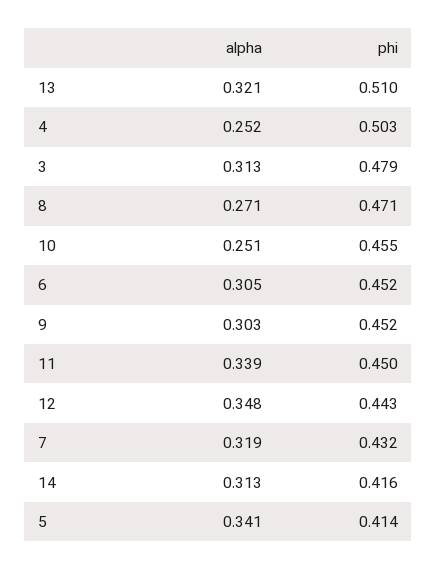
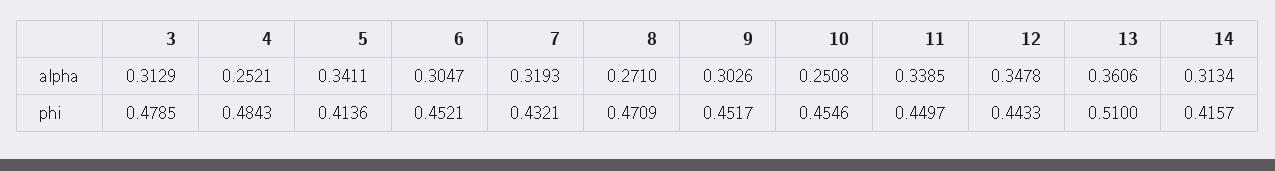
alpha, 13: 0.321 -> 0.3606
phi, 4: 0.503 -> 0.4843

